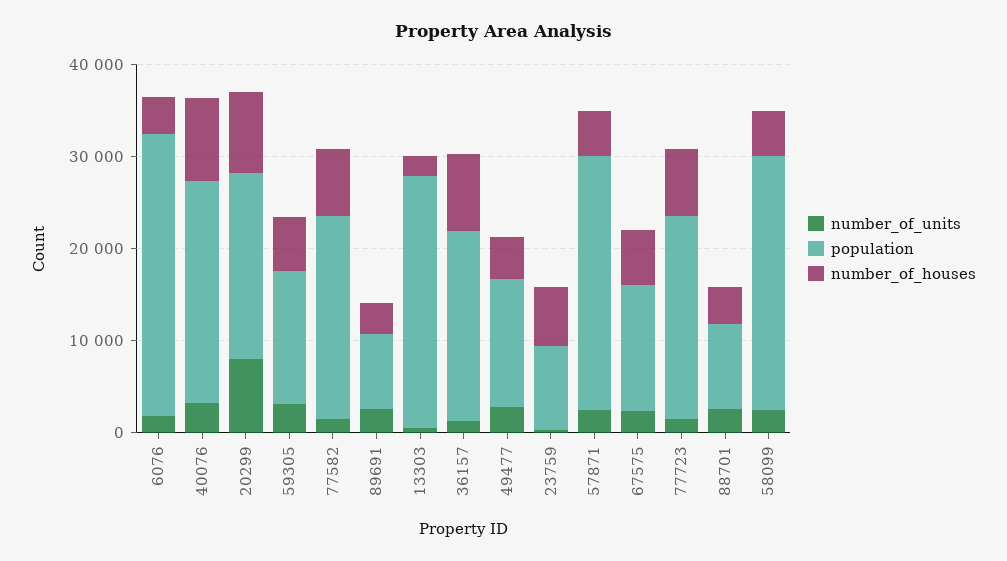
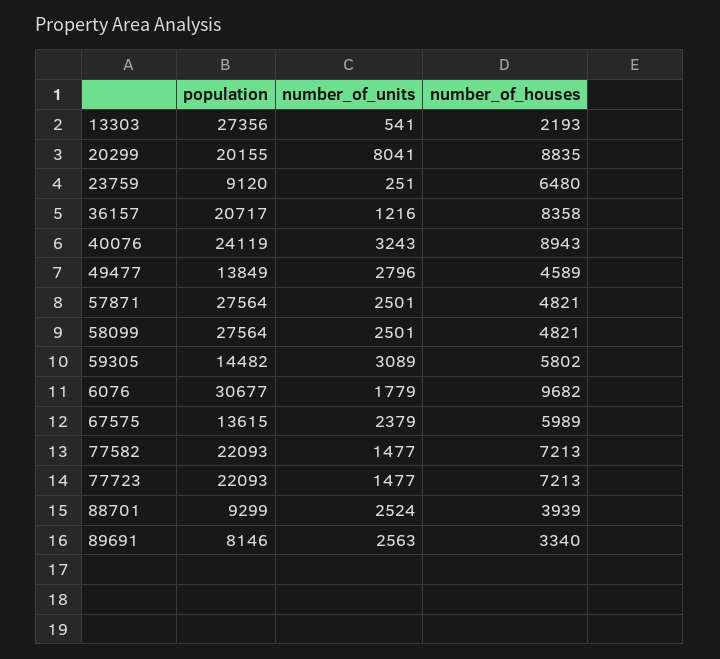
number_of_houses, 6076: 4000 -> 9682

